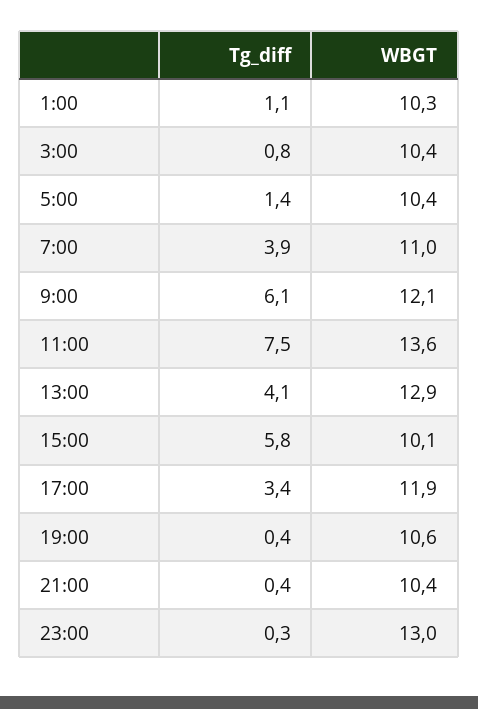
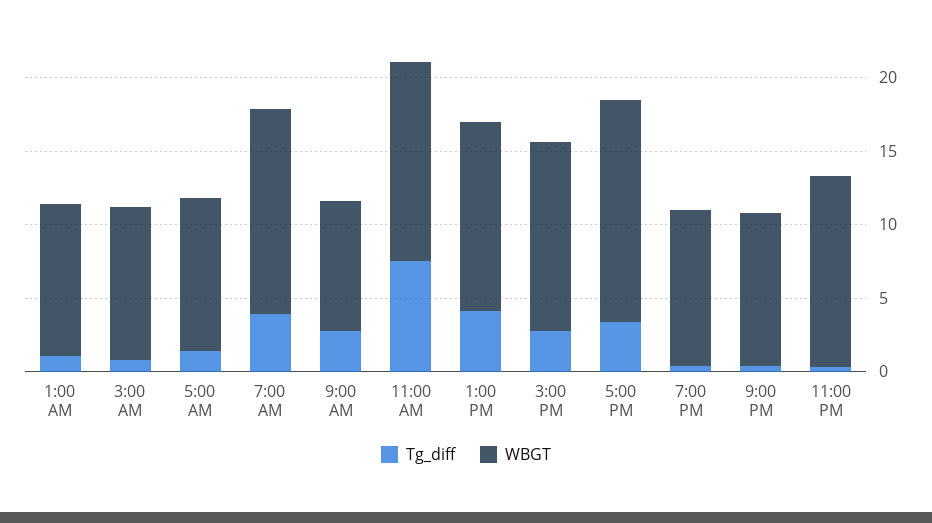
WBGT, 7:00: 11 -> 14
Tg_diff, 9:00: 6.1 -> 3
WBGT, 9:00: 12.1 -> 9
Tg_diff, 15:00: 5.8 -> 3
WBGT, 15:00: 10.1 -> 13
WBGT, 17:00: 11.9 -> 15

